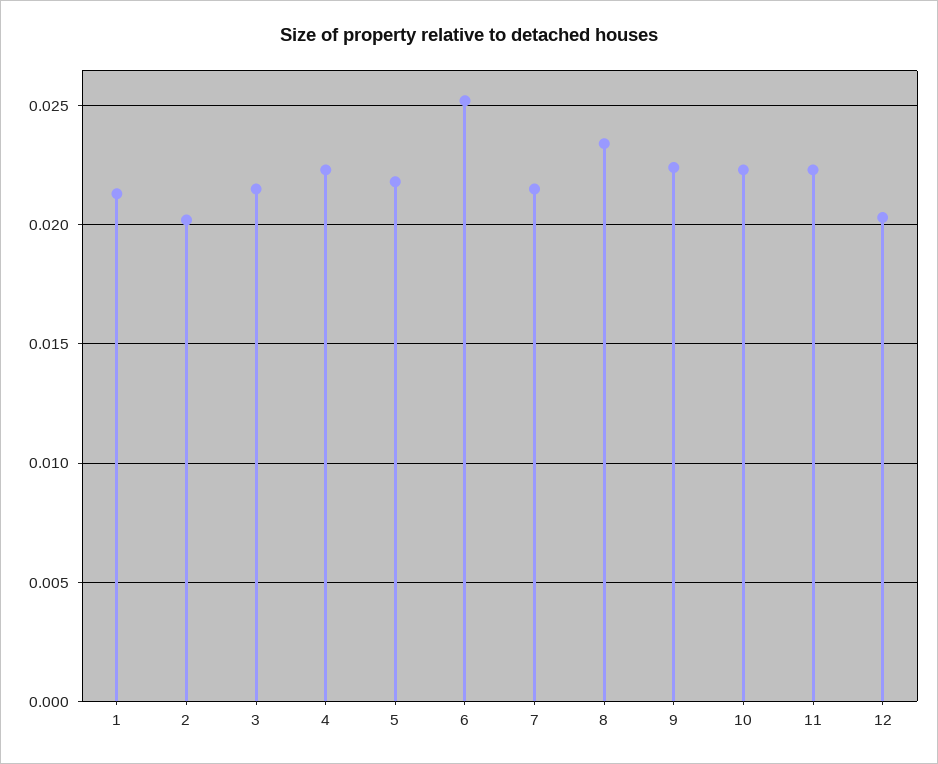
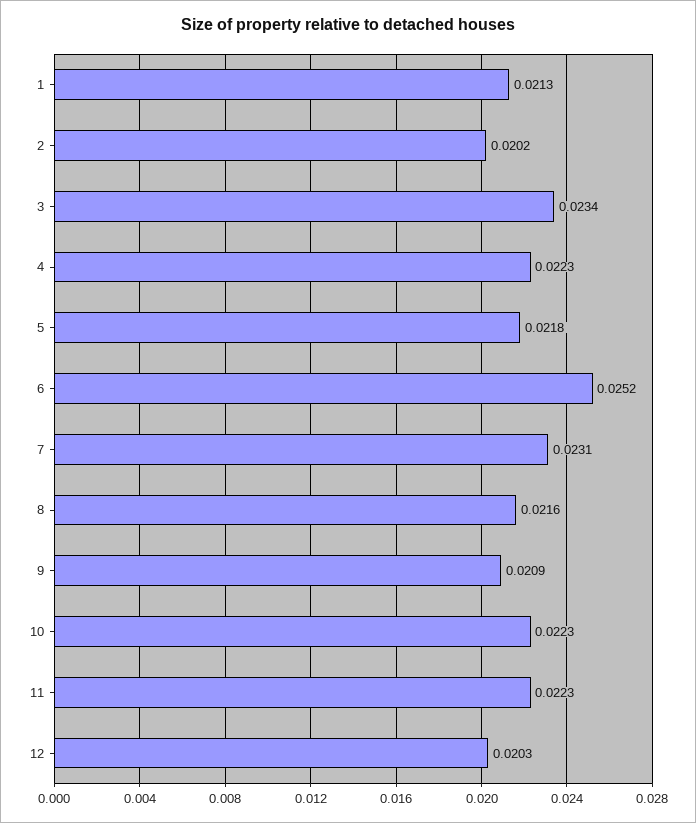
3: 0.0215 -> 0.0234
7: 0.0215 -> 0.0231
8: 0.0235 -> 0.0216
9: 0.0225 -> 0.0209

